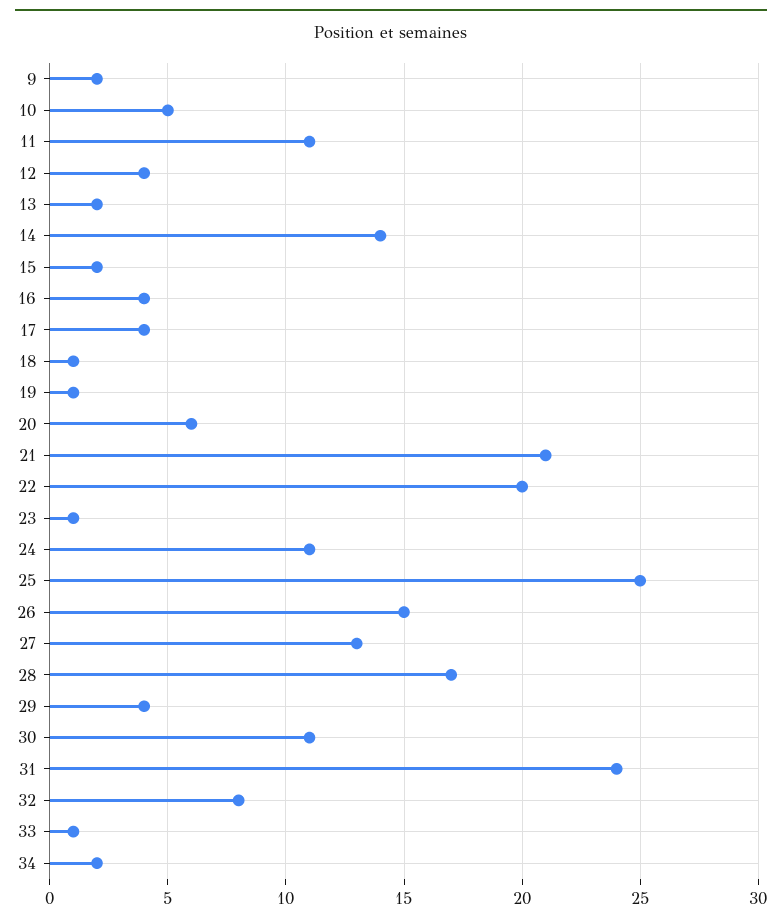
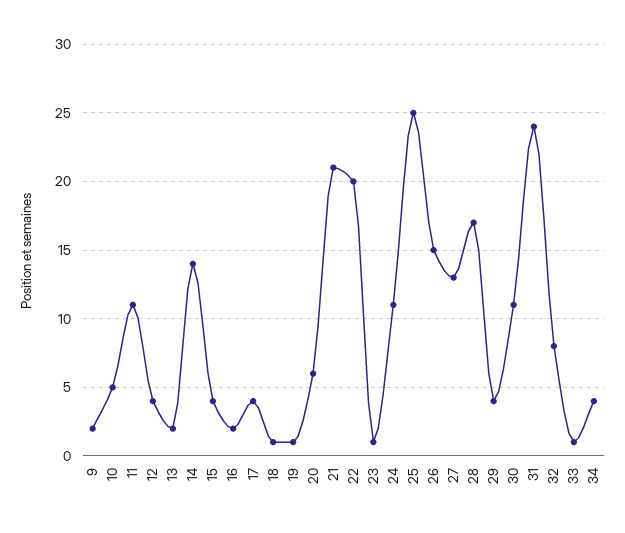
15: 2 -> 4
16: 4 -> 2
34: 2 -> 4

